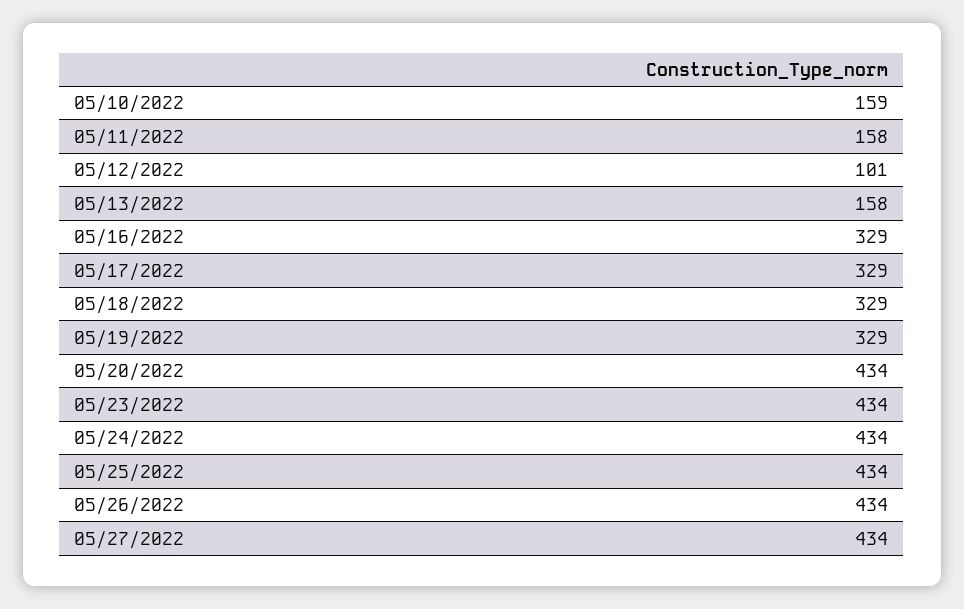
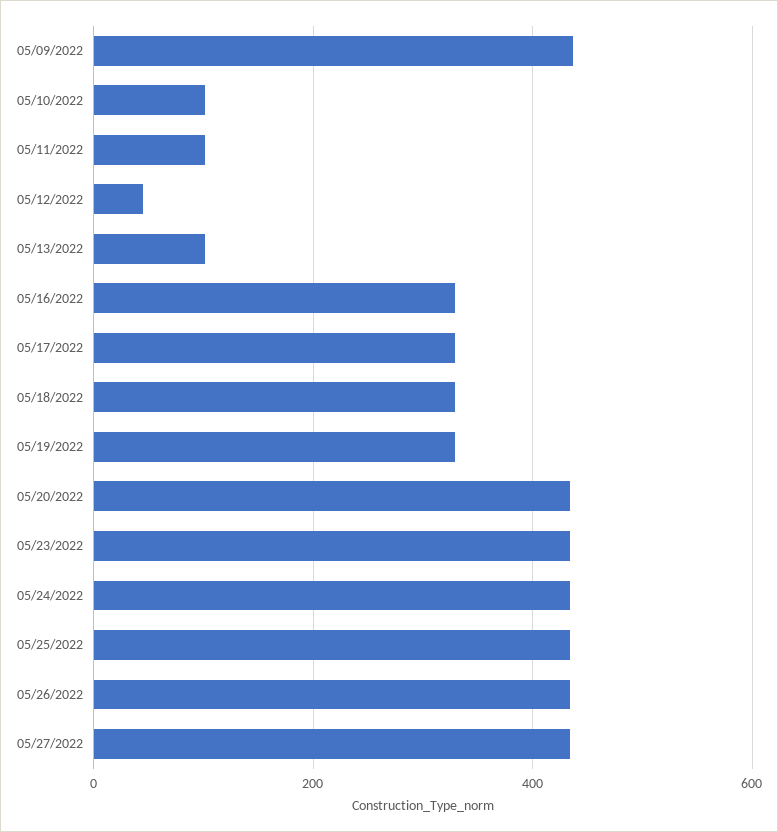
05/10/2022: 159 -> 100
05/11/2022: 158 -> 100
05/12/2022: 101 -> 40
05/13/2022: 158 -> 100
05/09/2022: none -> 440

